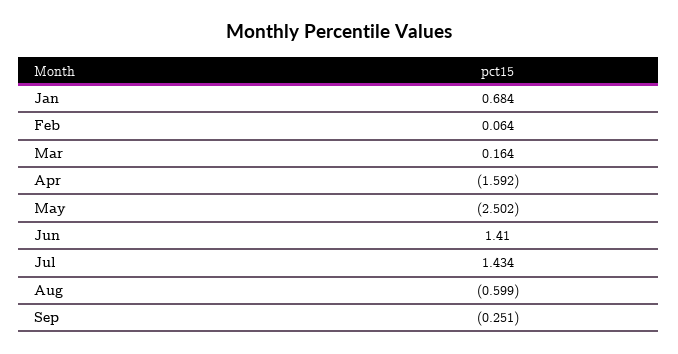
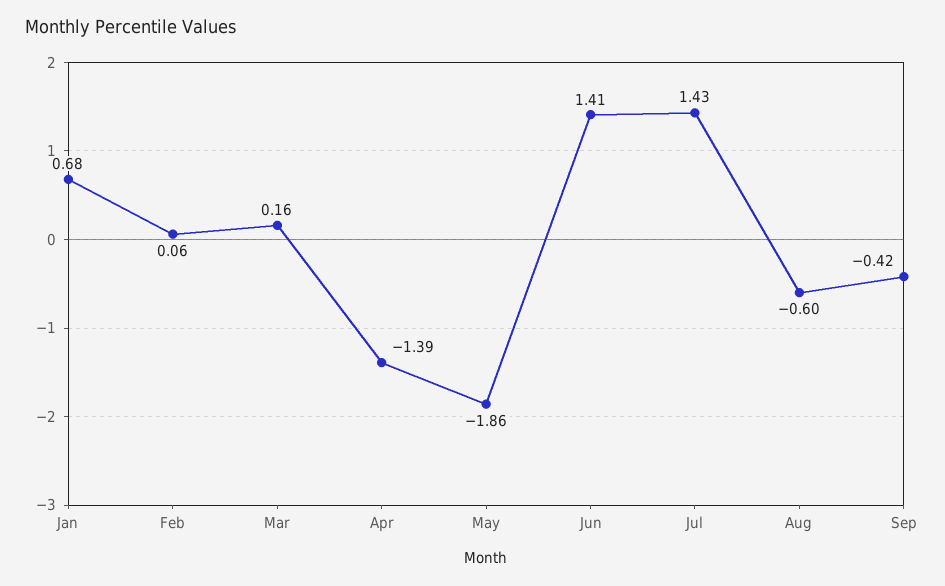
Apr: -1.592 -> -1.39
May: -2.502 -> -1.86
Sep: -0.251 -> -0.42

